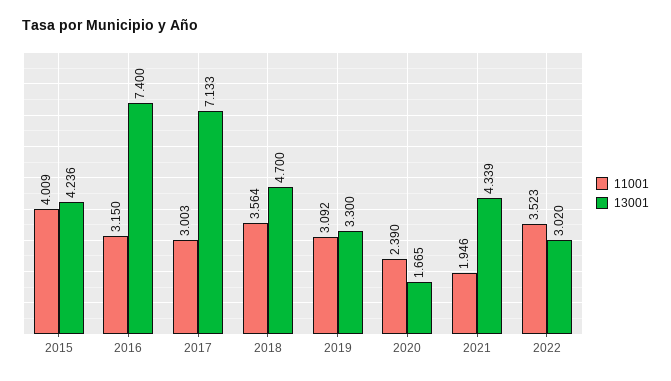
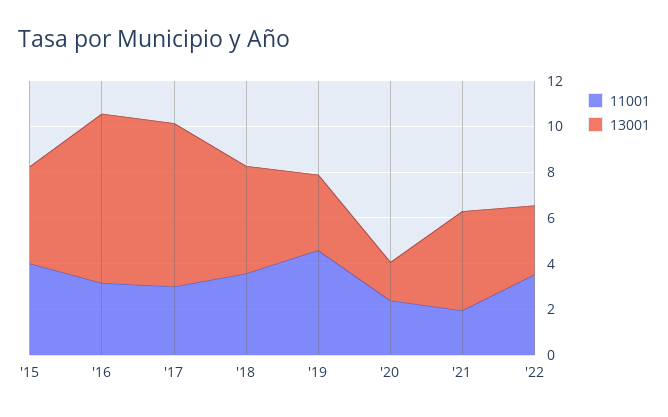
11001, 2019: 3.092 -> 4.5

